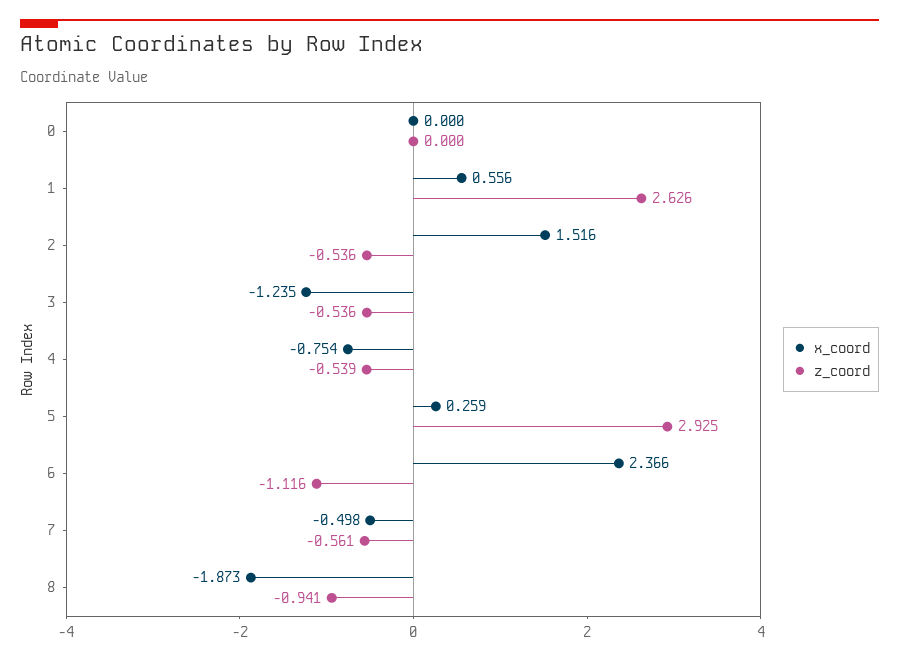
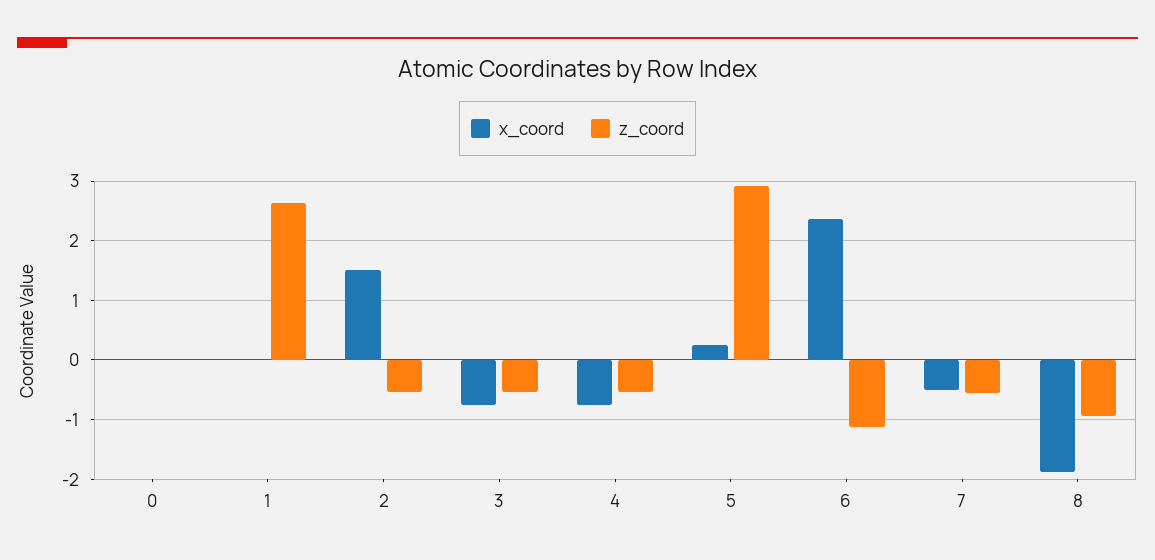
x_coord, 1: 0.556 -> 0
x_coord, 3: -1.235 -> -0.8

